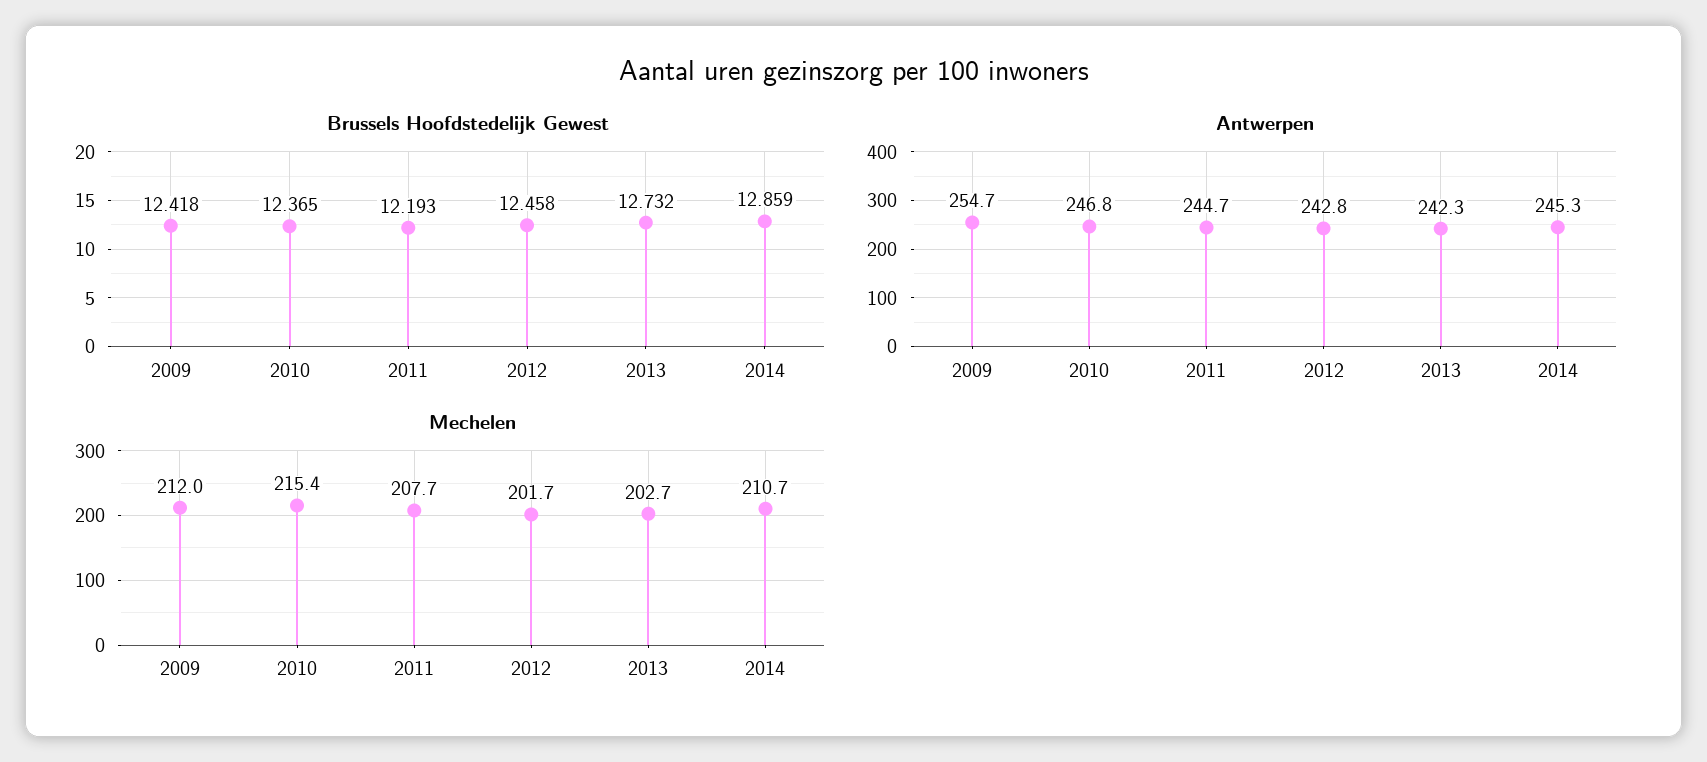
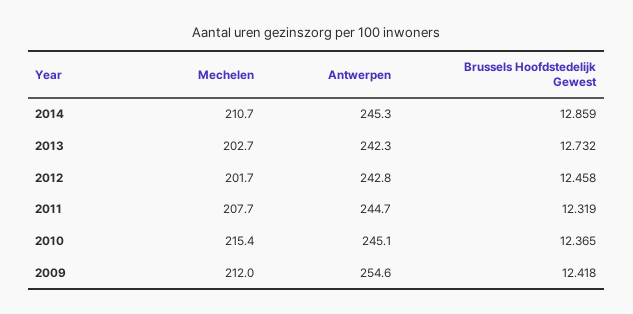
Brussels Hoofdstedelijk Gewest, 2011: 12.193 -> 12.319
Antwerpen, 2009: 254.7 -> 254.6
Antwerpen, 2010: 246.8 -> 245.1

